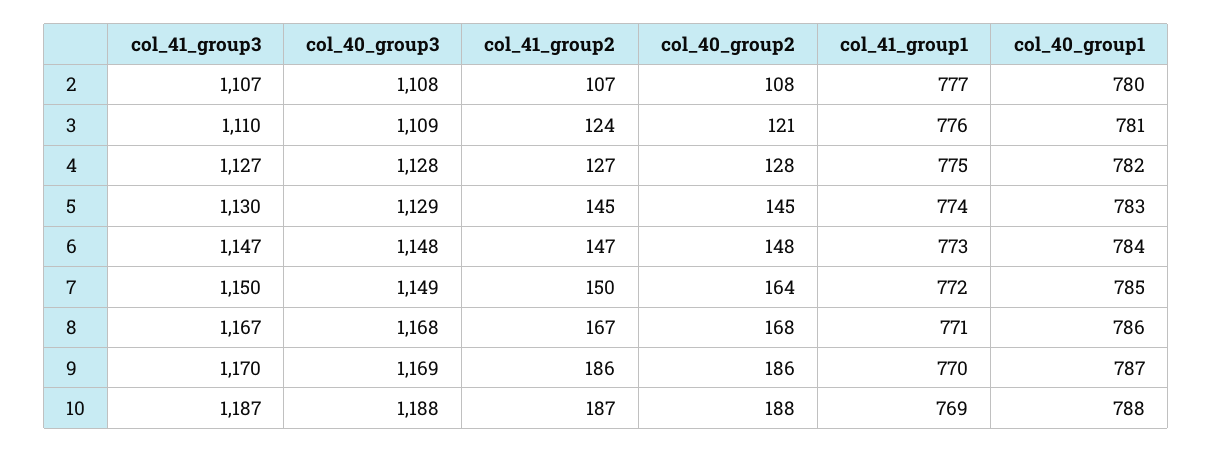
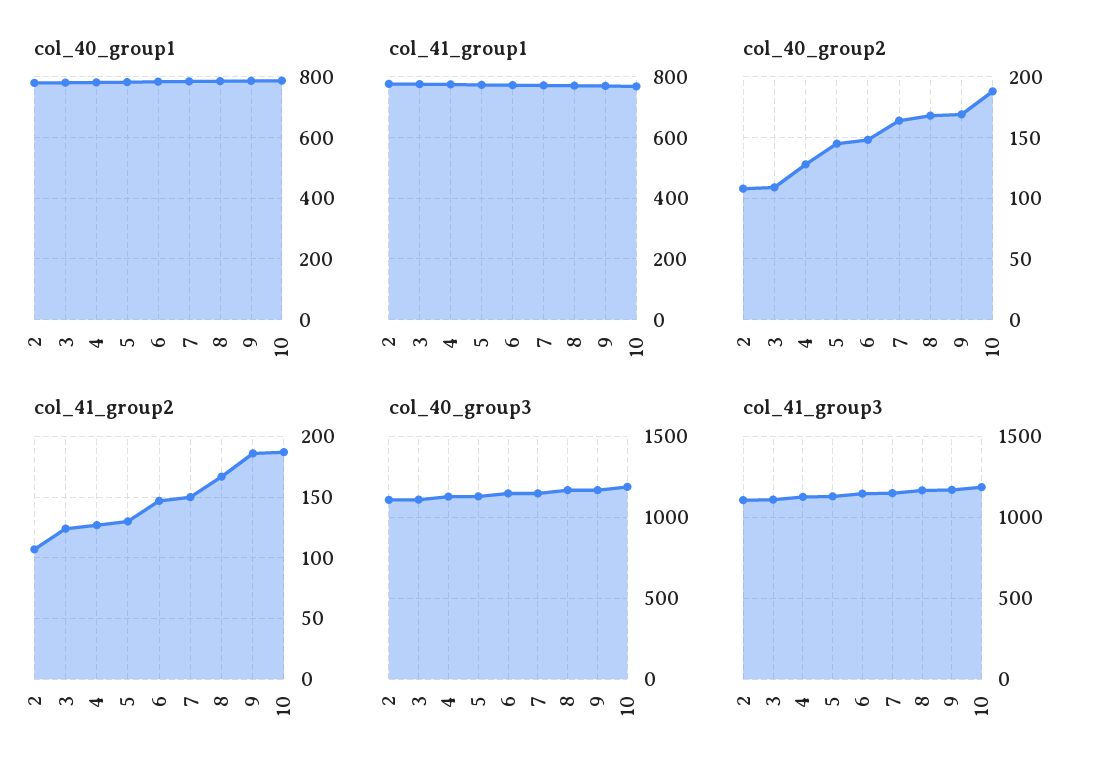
col_40_group2, 3: 121 -> 110
col_41_group2, 5: 145 -> 130
col_40_group2, 9: 186 -> 170

